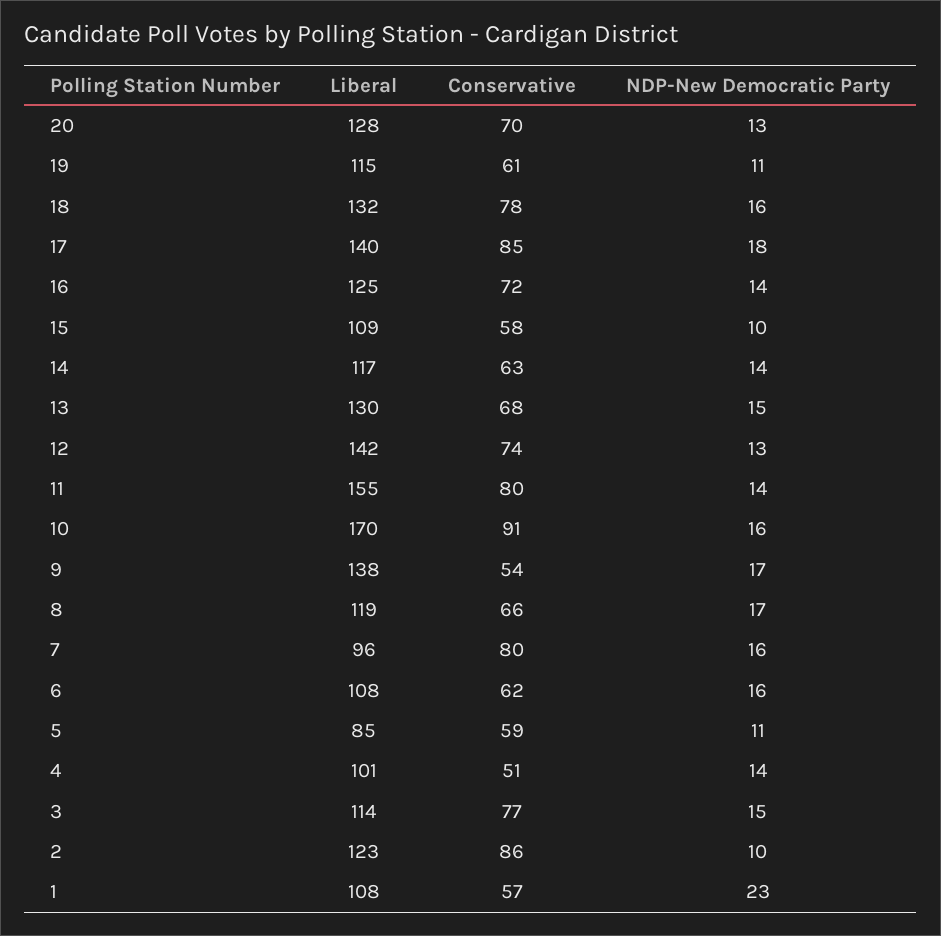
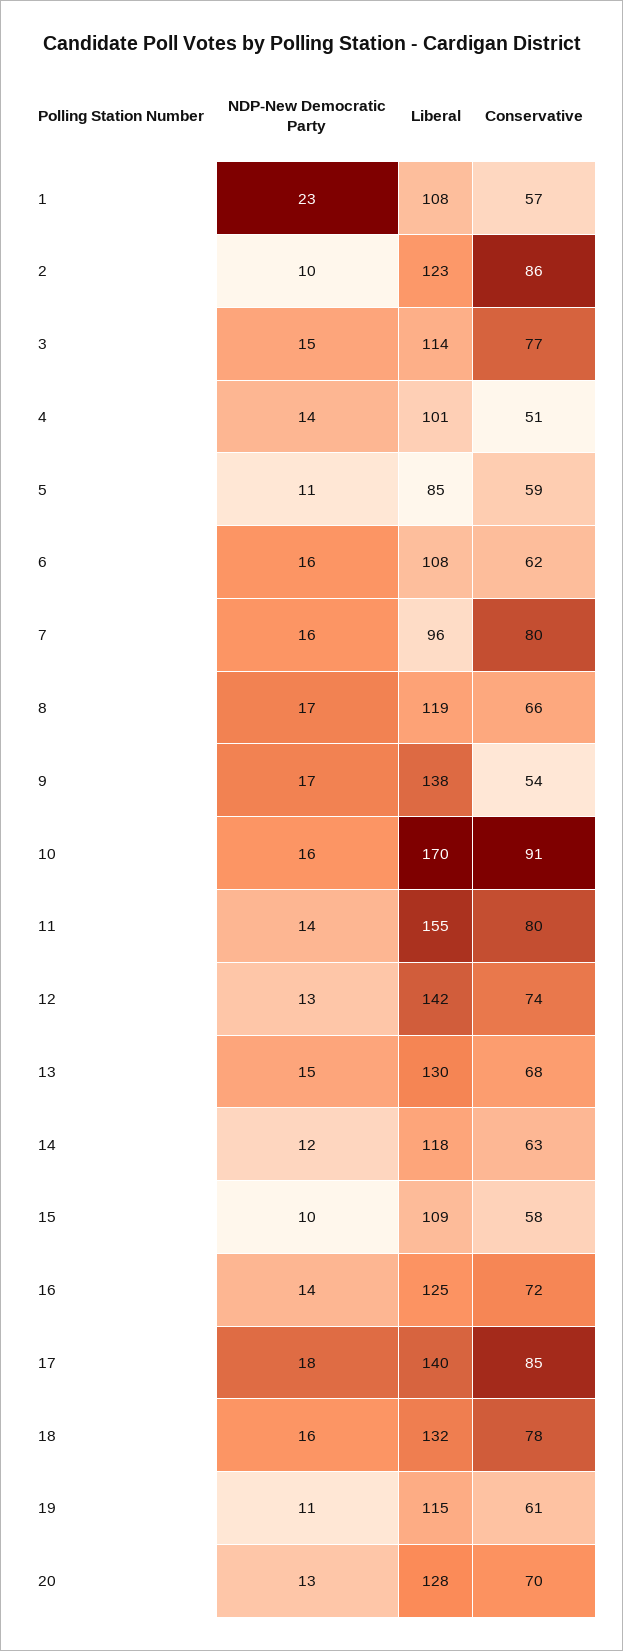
Liberal, 14: 117 -> 118
NDP-New Democratic Party, 14: 14 -> 12

